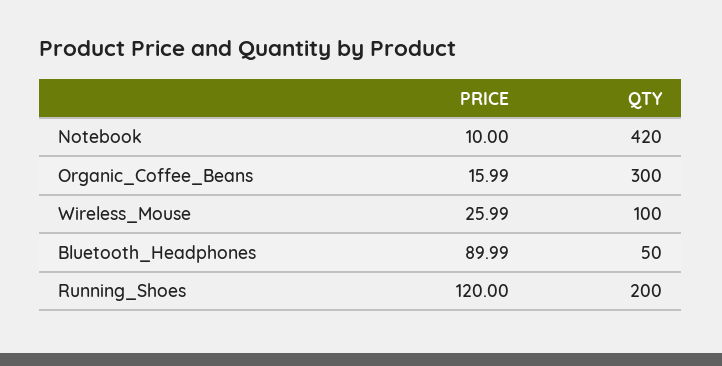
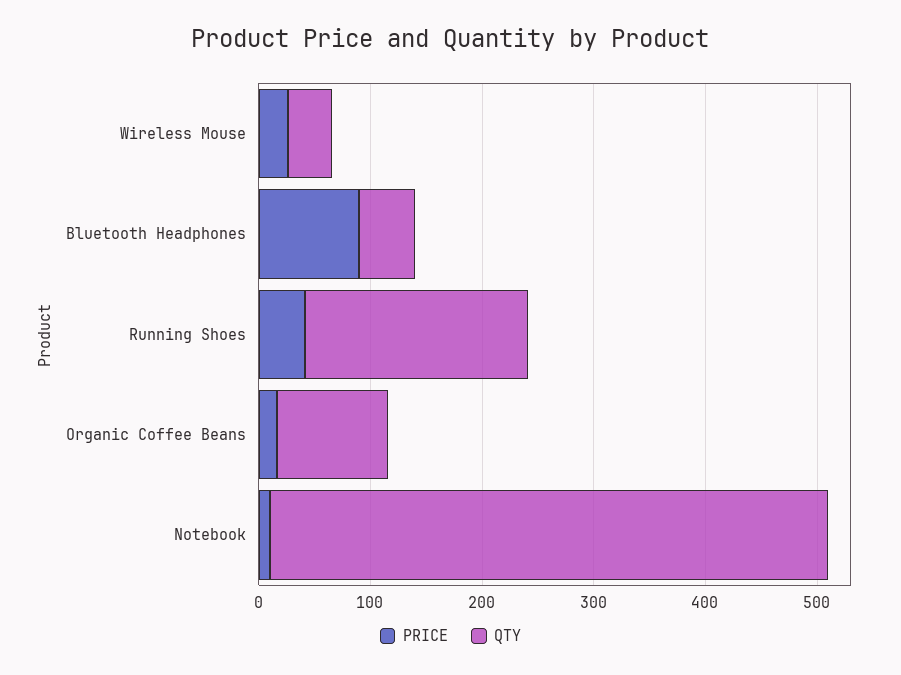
QTY, Notebook: 420 -> 500
QTY, Organic_Coffee_Beans: 300 -> 100
QTY, Wireless_Mouse: 100 -> 40
PRICE, Running_Shoes: 120 -> 40

